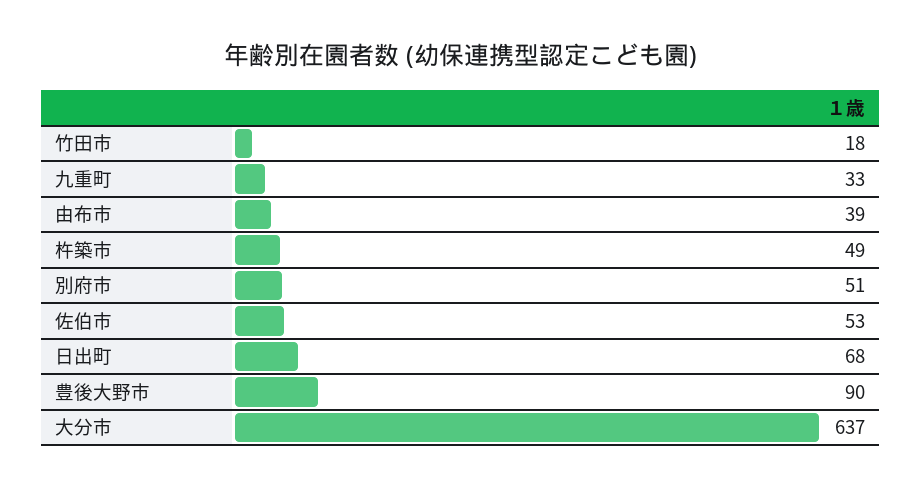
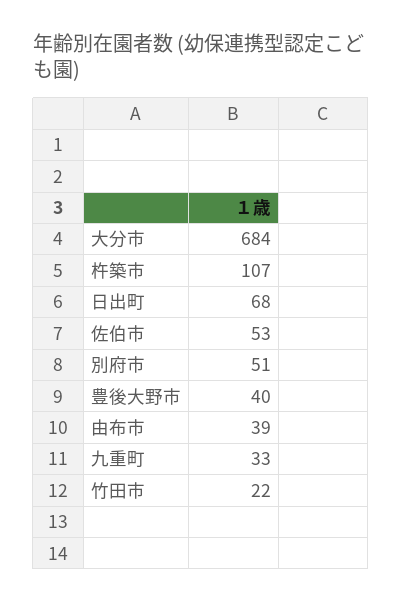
竹田市: 18 -> 22
杵築市: 49 -> 107
豊後大野市: 90 -> 40
大分市: 637 -> 684

